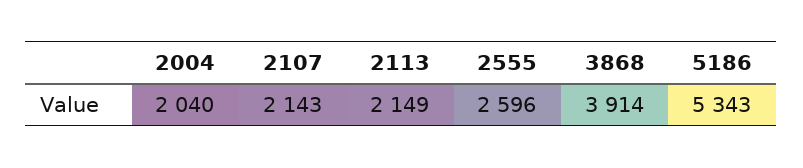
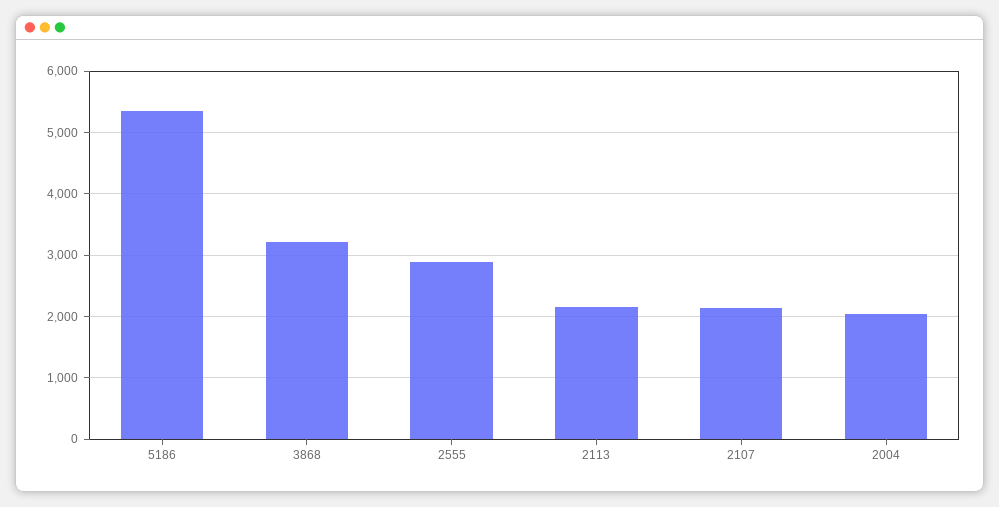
2555: 2596 -> 2900
3868: 3914 -> 3200

